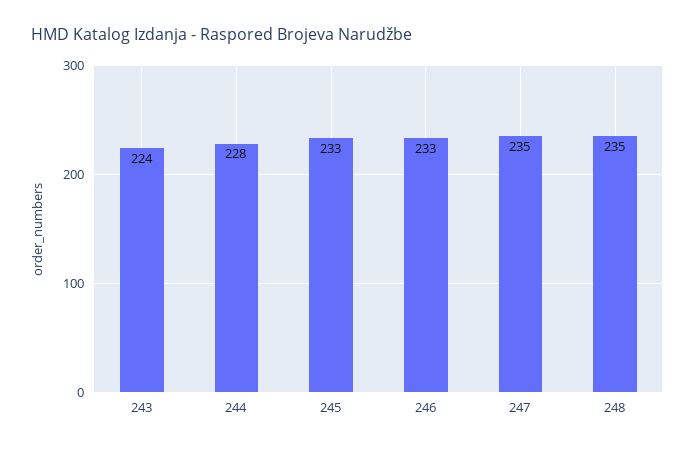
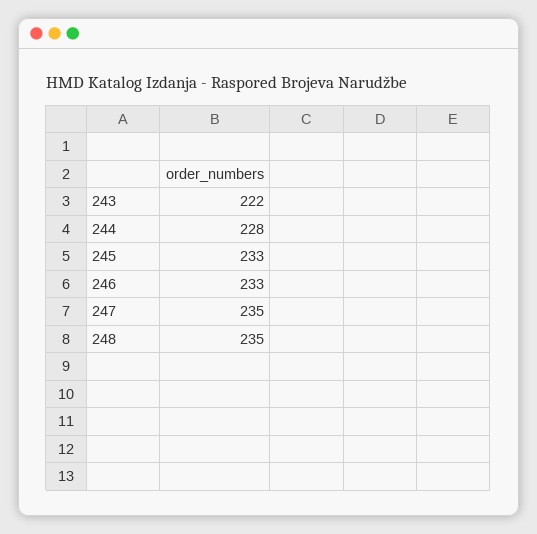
243: 224 -> 222

